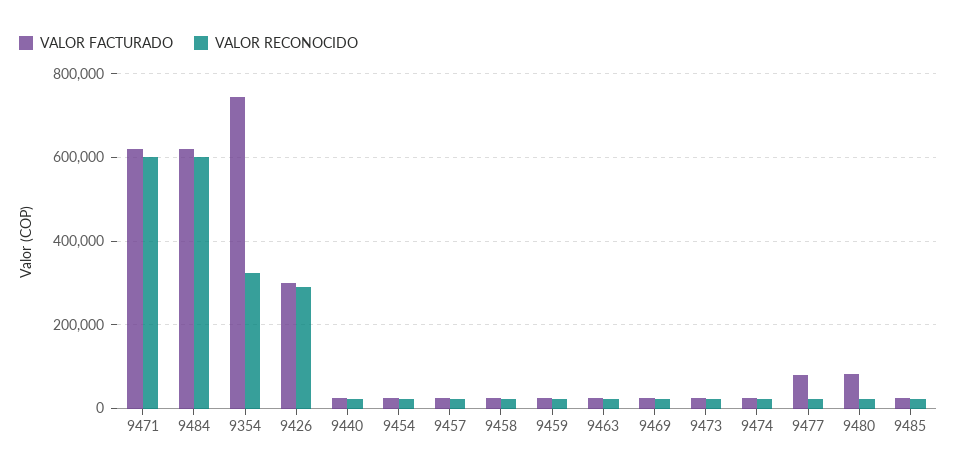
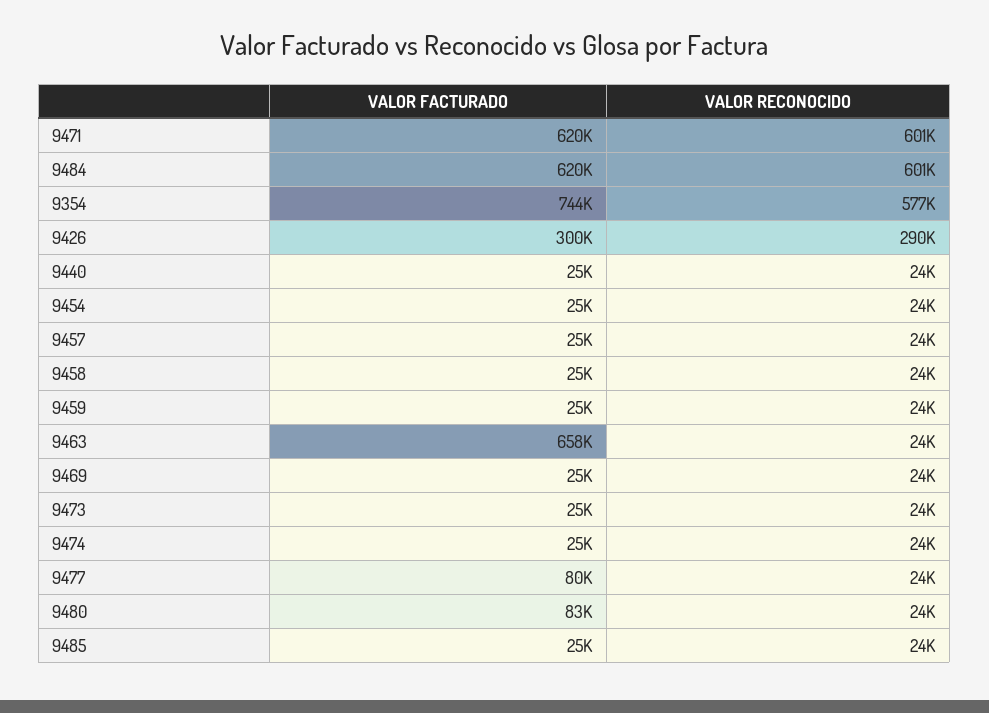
VALOR RECONOCIDO, 9354: 320000 -> 577000
VALOR FACTURADO, 9463: 20000 -> 658000

